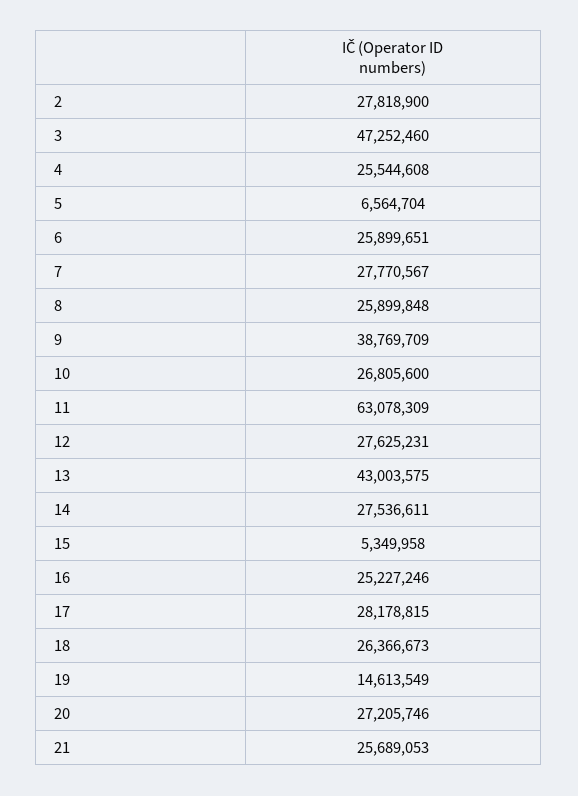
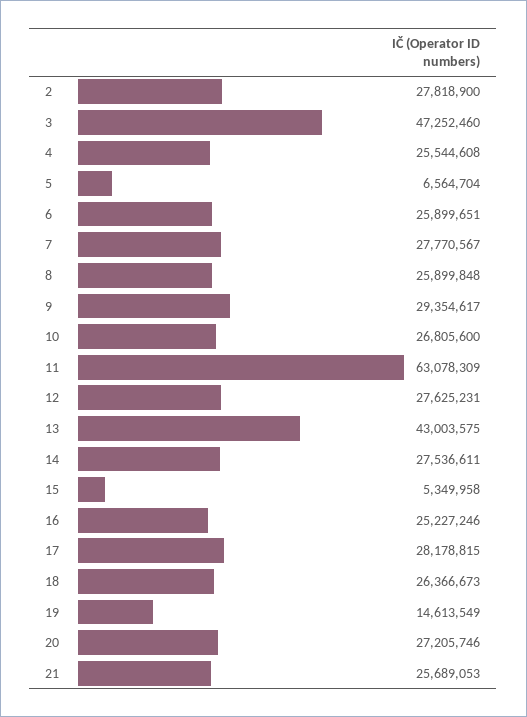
9: 38769709 -> 29354617

